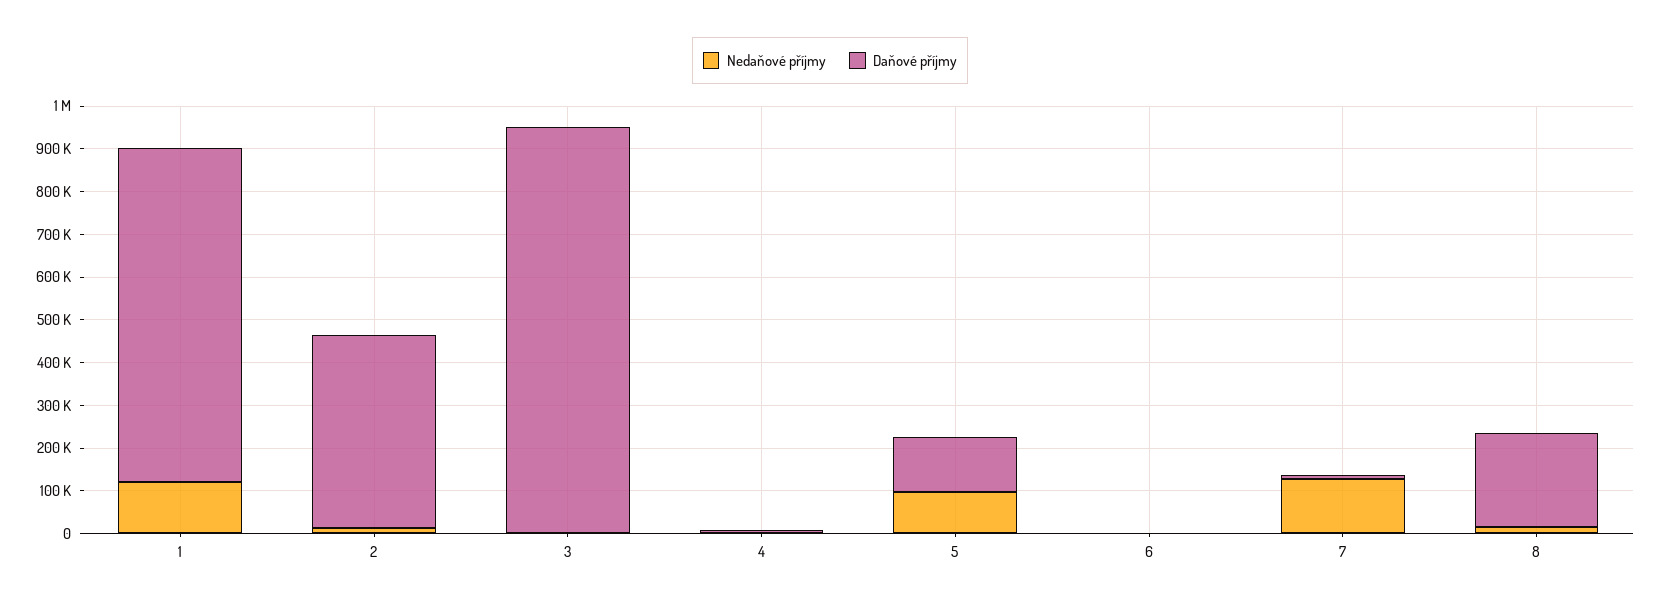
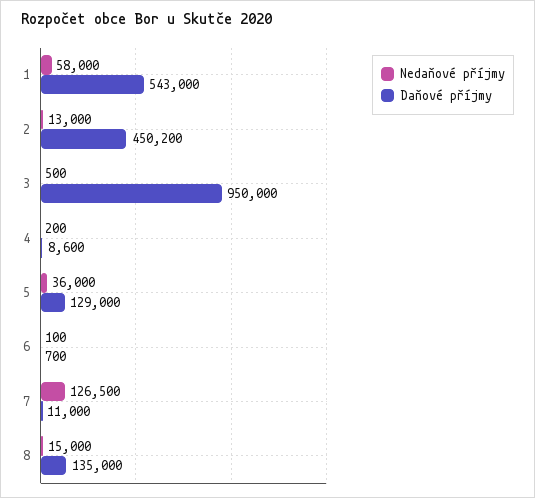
Nedaňové příjmy, 1: 120000 -> 58000
Daňové příjmy, 1: 780000 -> 543000
Nedaňové příjmy, 5: 100000 -> 36000
Daňové příjmy, 8: 220000 -> 135000

